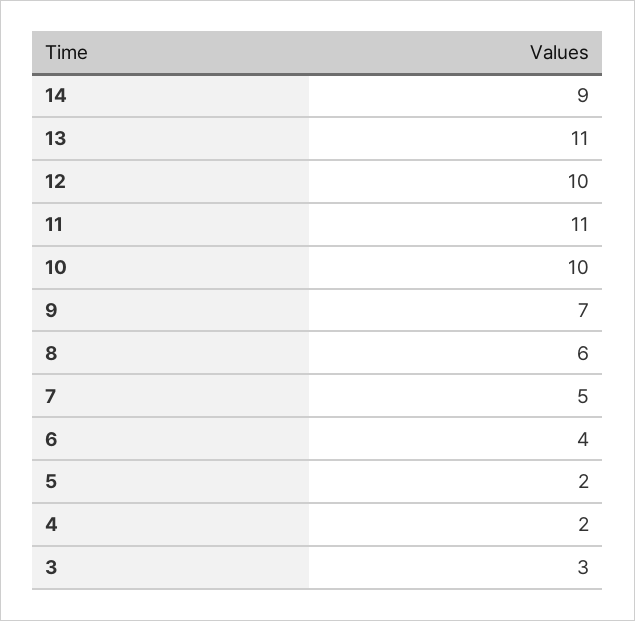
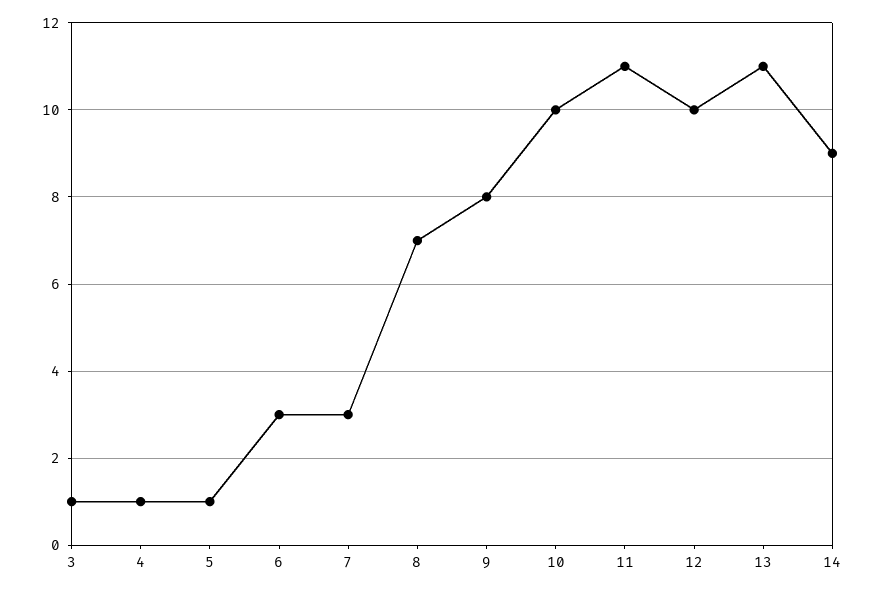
9: 7 -> 8
8: 6 -> 7
7: 5 -> 3
6: 4 -> 3
5: 2 -> 1
4: 2 -> 1
3: 3 -> 1

